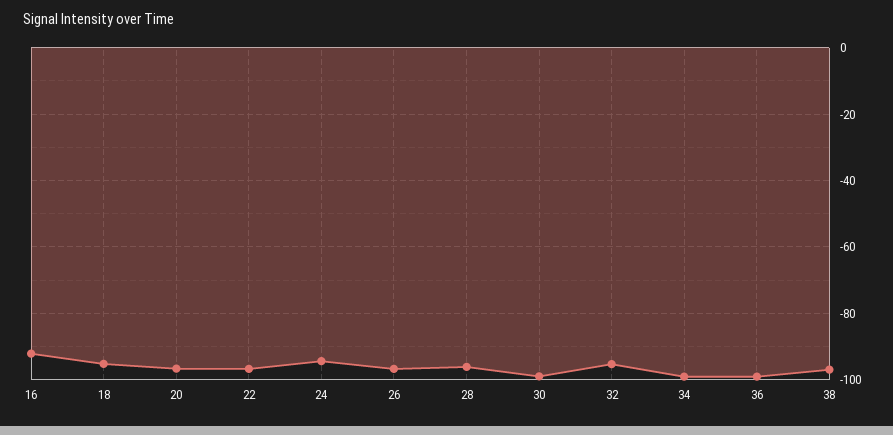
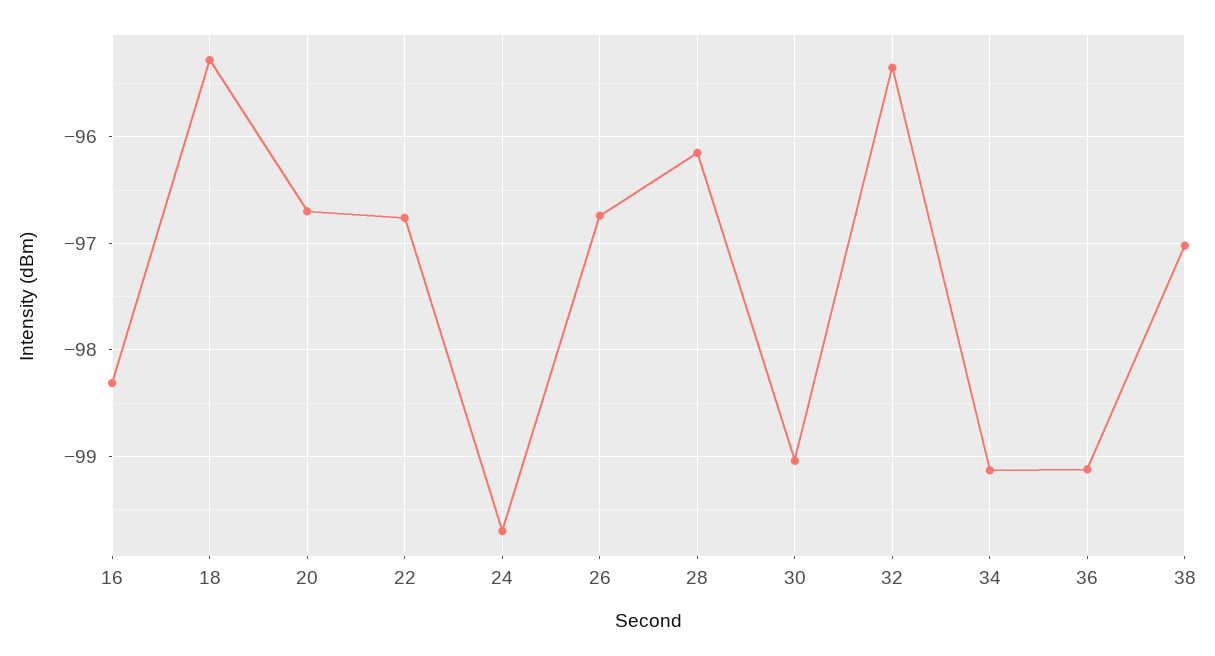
16: -92 -> -98.3
24: -94 -> -99.7

